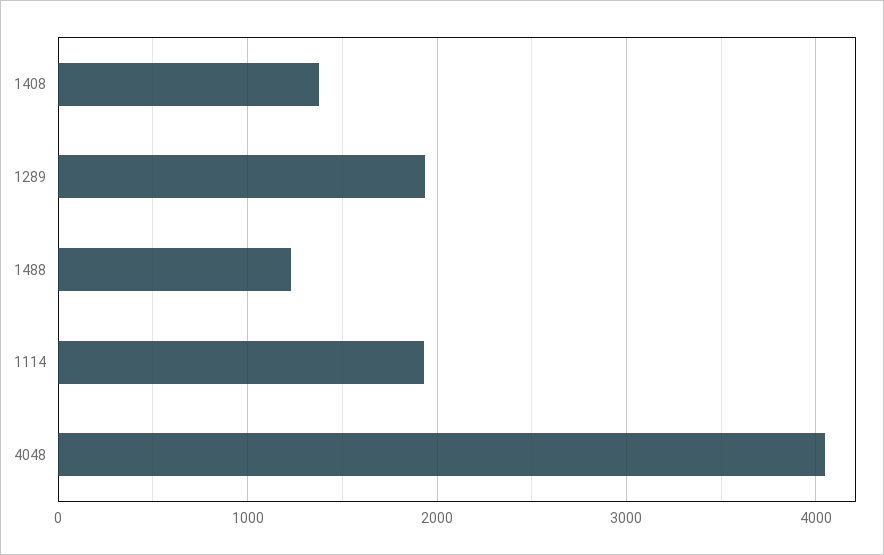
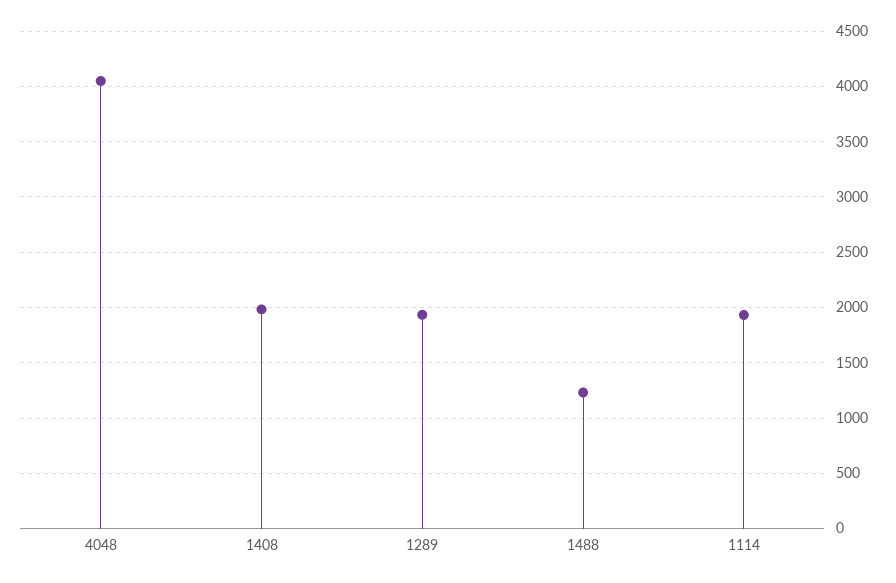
1408: 1400 -> 2000

